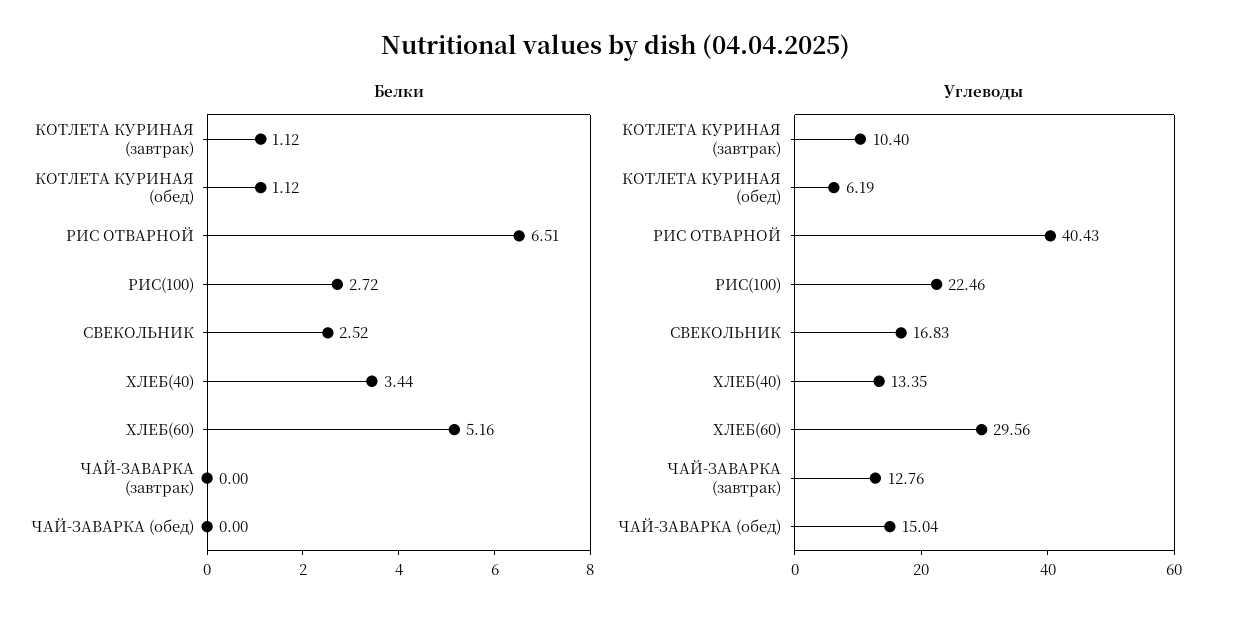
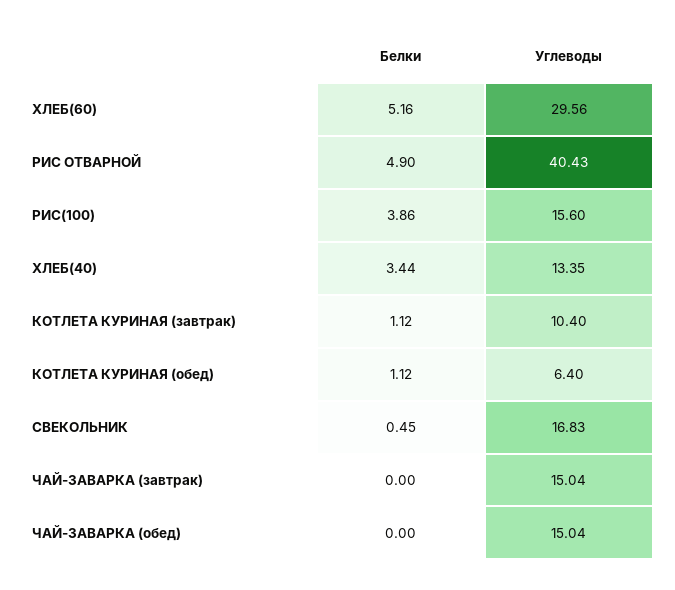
Белки, РИС ОТВАРНОЙ: 6.51 -> 4.9
Белки, РИС(100): 2.72 -> 3.86
Белки, СВЕКОЛЬНИК: 2.52 -> 0.45
Углеводы, КОТЛЕТА КУРИНАЯ (обед): 6.19 -> 6.4
Углеводы, РИС(100): 22.46 -> 15.6
Углеводы, ЧАЙ-ЗАВАРКА (завтрак): 12.76 -> 15.04

